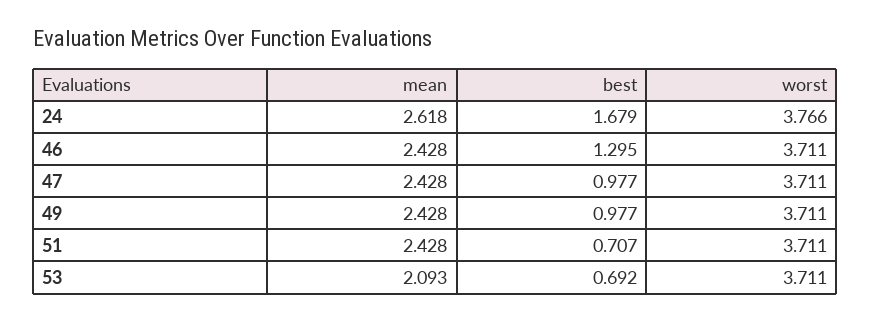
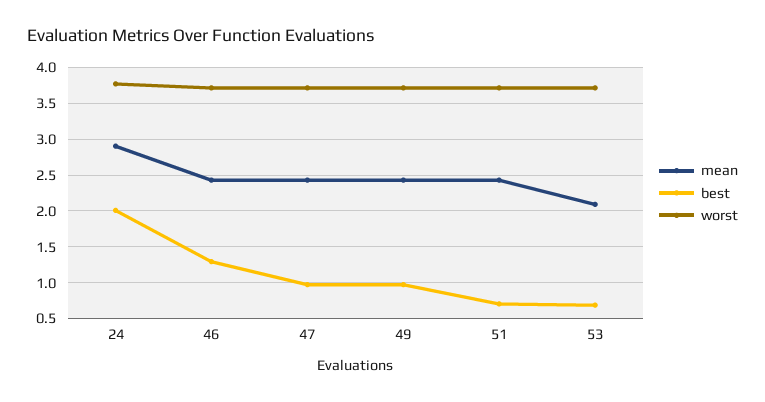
mean, 24: 2.618 -> 2.9
best, 24: 1.679 -> 2

